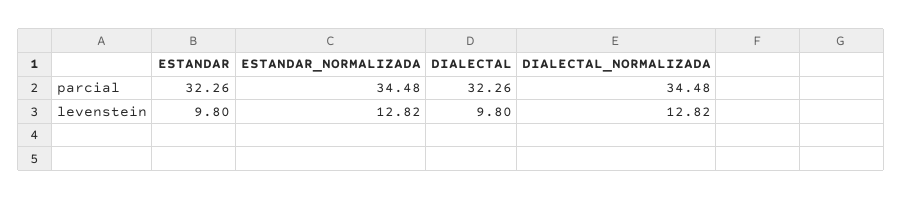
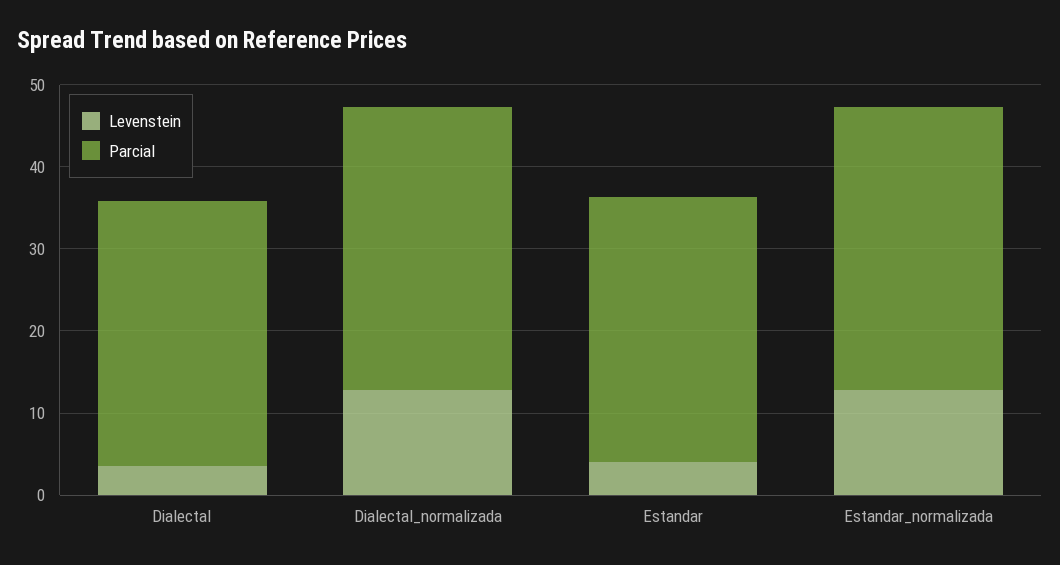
levenstein, ESTANDAR: 9.8 -> 4
levenstein, DIALECTAL: 9.8 -> 4

